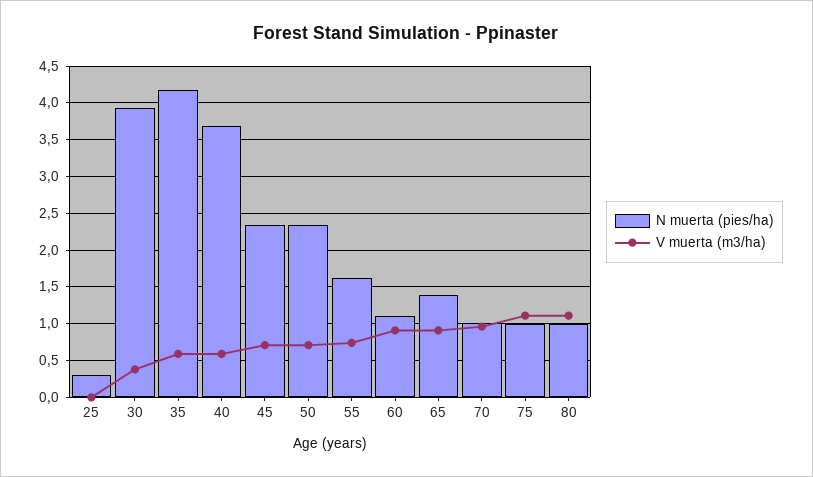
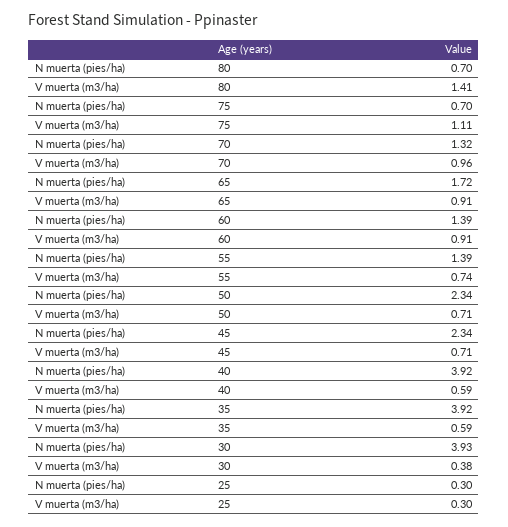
V muerta (m3/ha), 25: 0 -> 0.3
N muerta (pies/ha), 35: 4.2 -> 3.92
N muerta (pies/ha), 40: 3.7 -> 3.92
N muerta (pies/ha), 55: 1.6 -> 1.39
N muerta (pies/ha), 60: 1.1 -> 1.39
N muerta (pies/ha), 65: 1.4 -> 1.72
N muerta (pies/ha), 70: 1 -> 1.32
N muerta (pies/ha), 75: 1 -> 0.7
N muerta (pies/ha), 80: 1 -> 0.7
V muerta (m3/ha), 80: 1.1 -> 1.41

